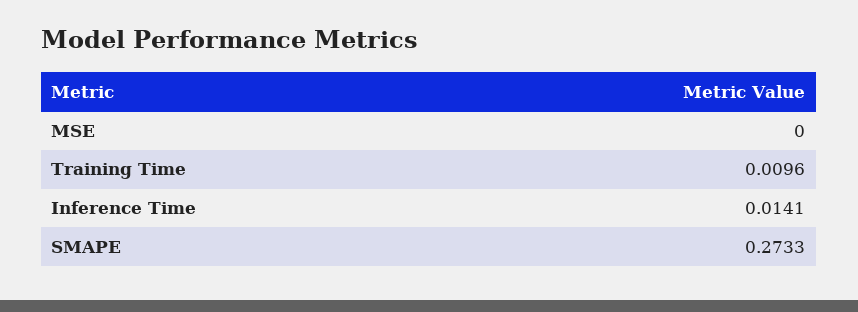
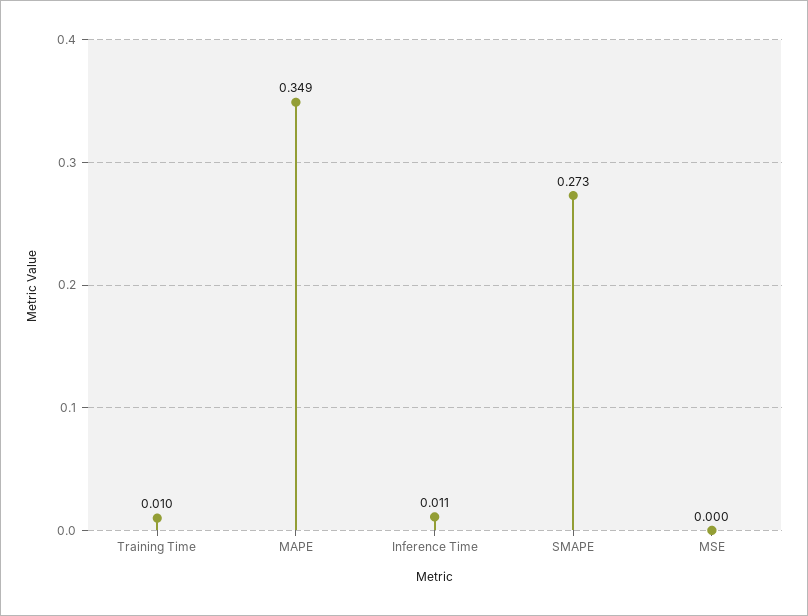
Inference Time: 0.0141 -> 0.011
MAPE: none -> 0.349

